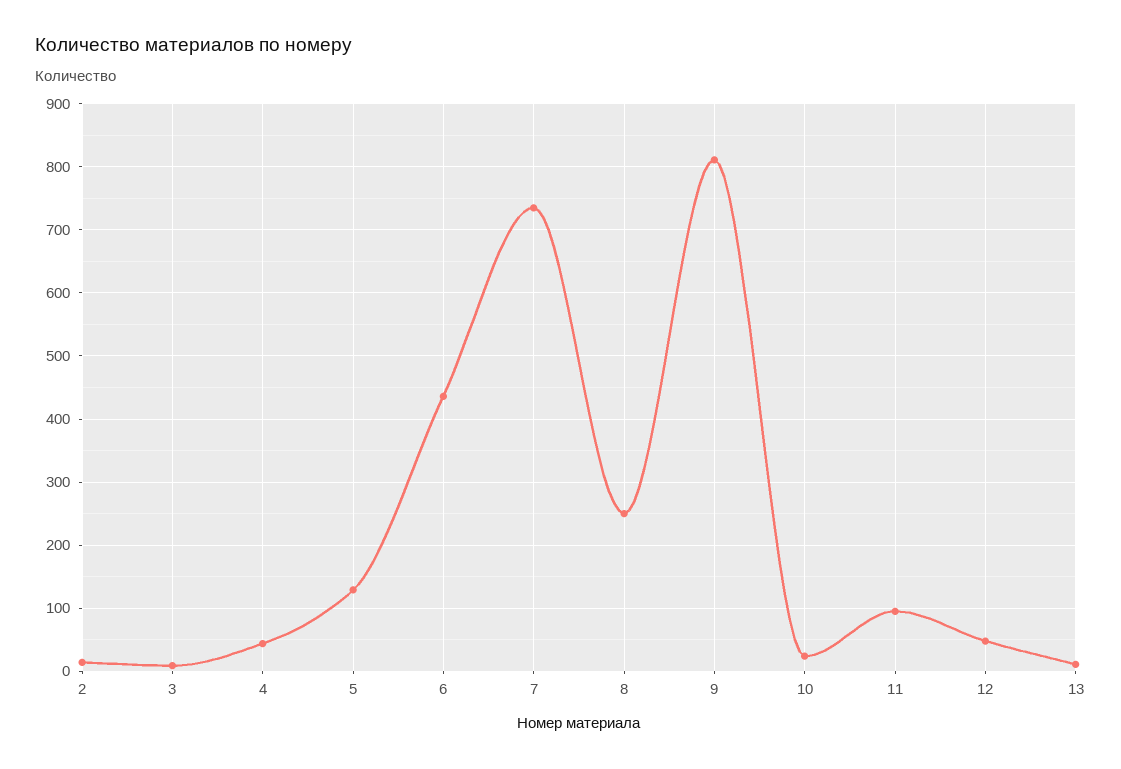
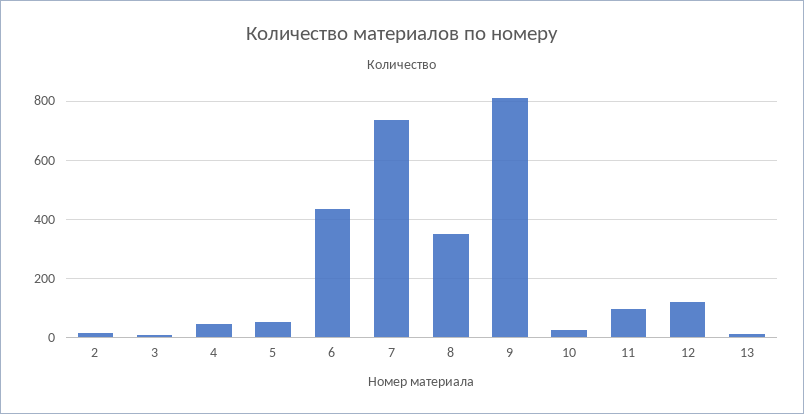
5: 130 -> 50
8: 250 -> 350
12: 50 -> 125

